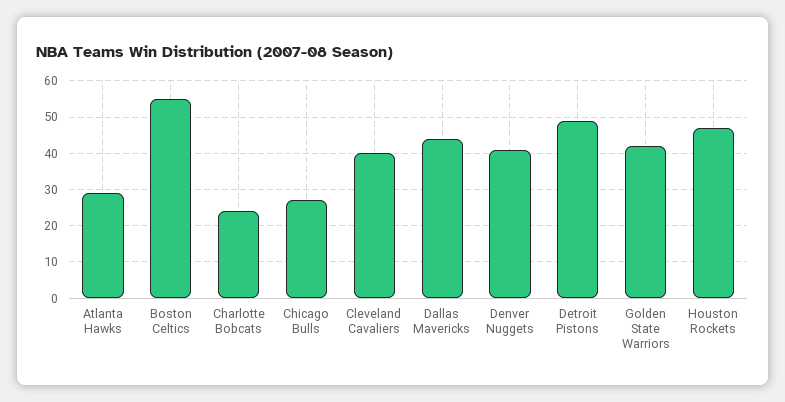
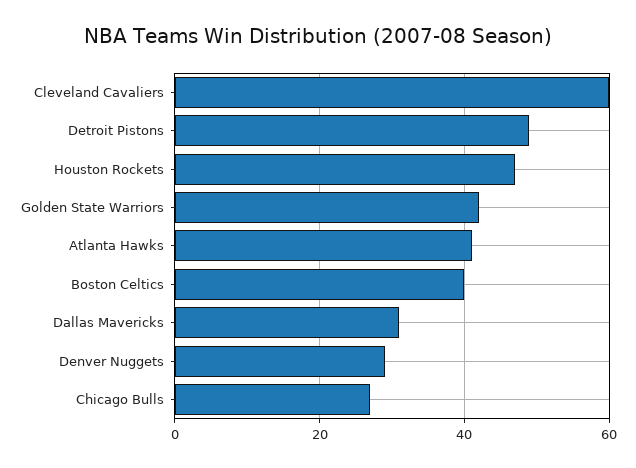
Atlanta Hawks: 30 -> 40
Boston Celtics: 55 -> 40
Charlotte Bobcats: 25 -> none
Cleveland Cavaliers: 40 -> 60
Dallas Mavericks: 45 -> 30
Denver Nuggets: 40 -> 30

